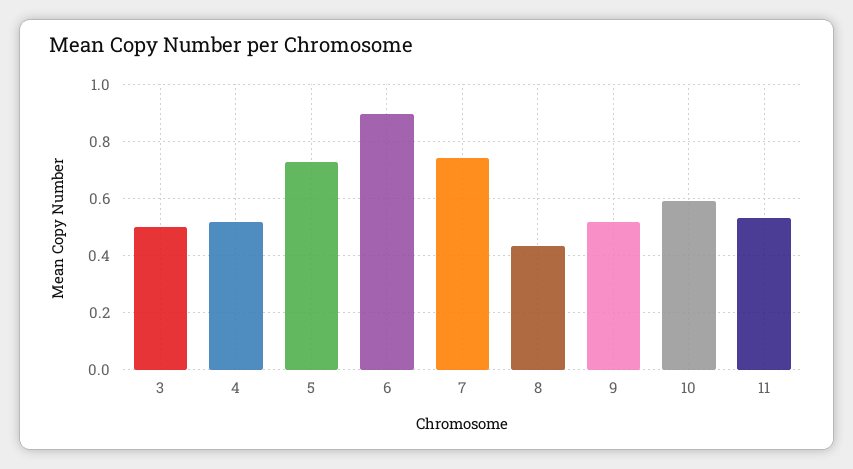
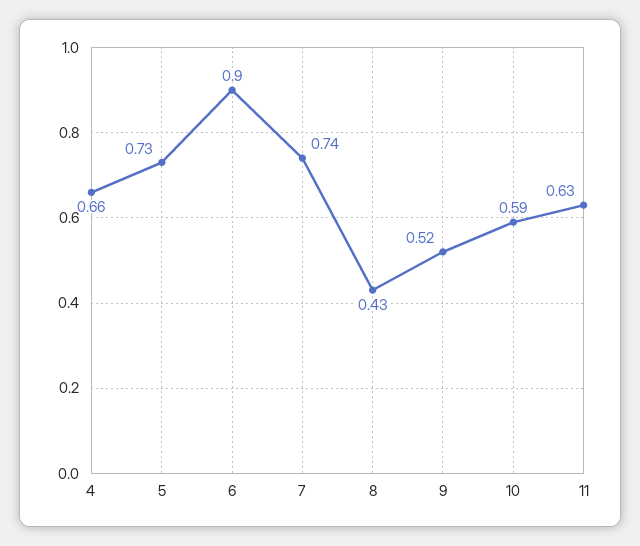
3: 0.5 -> none
4: 0.525 -> 0.66
11: 0.525 -> 0.63

